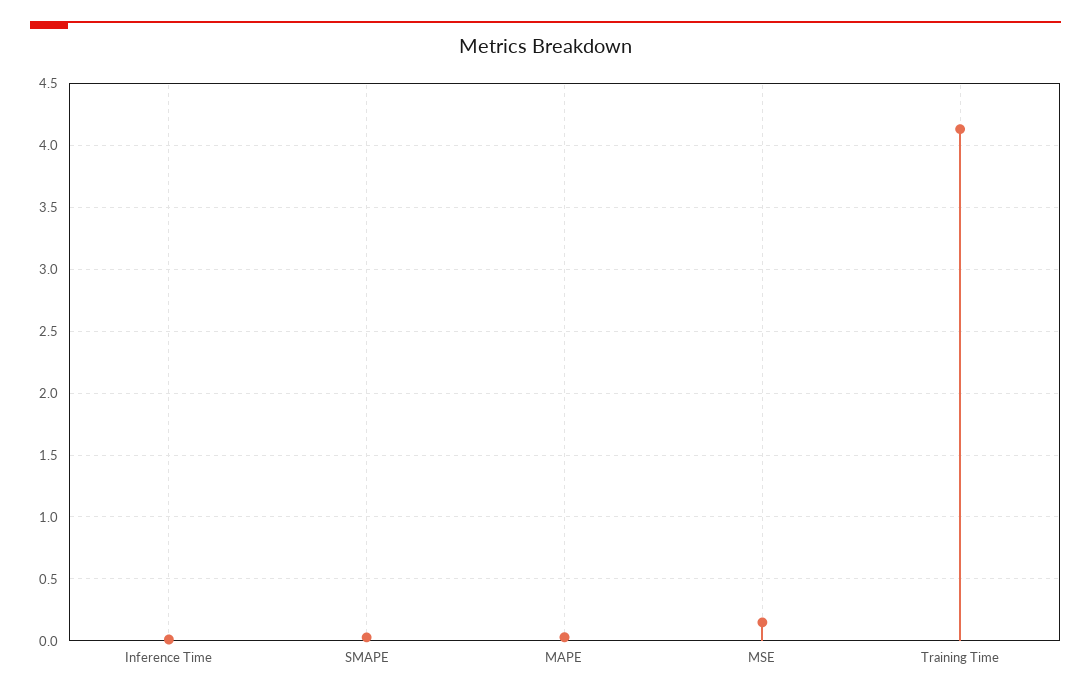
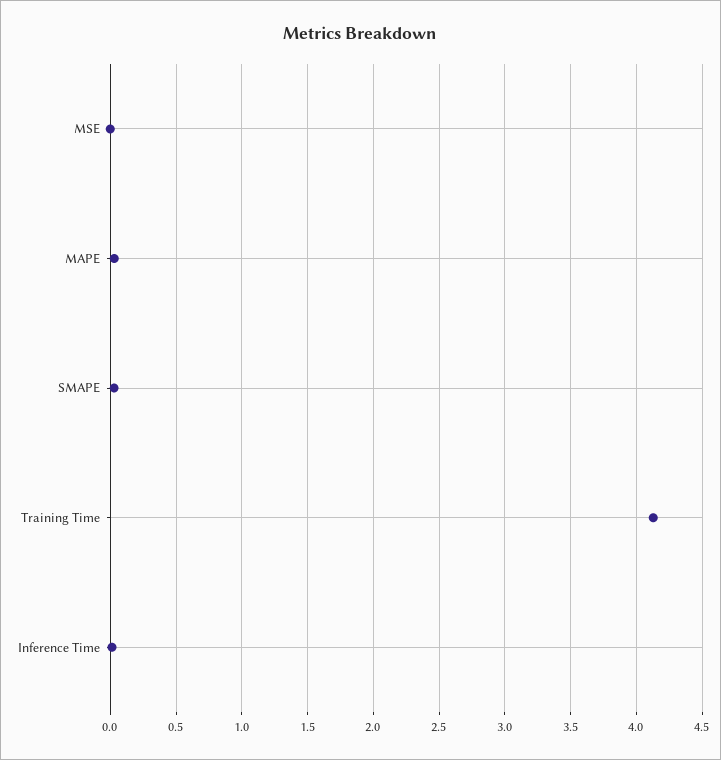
MSE: 0.15 -> 0

